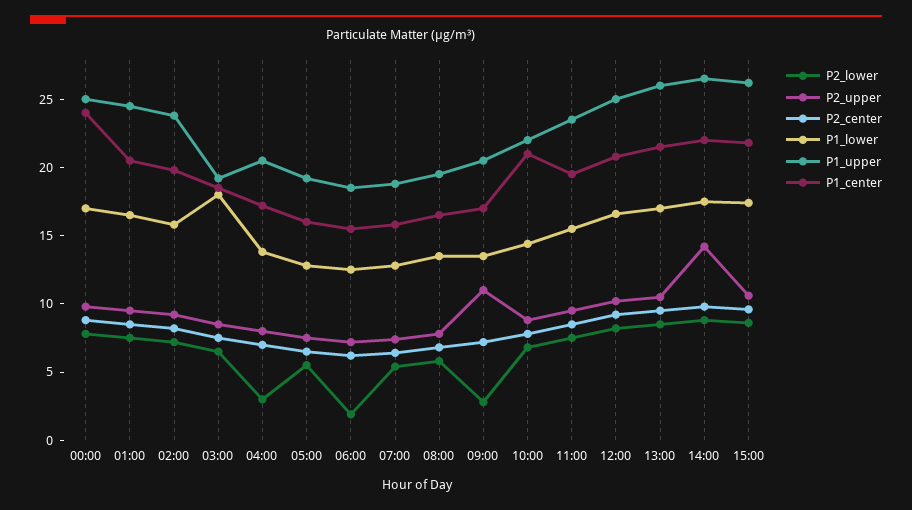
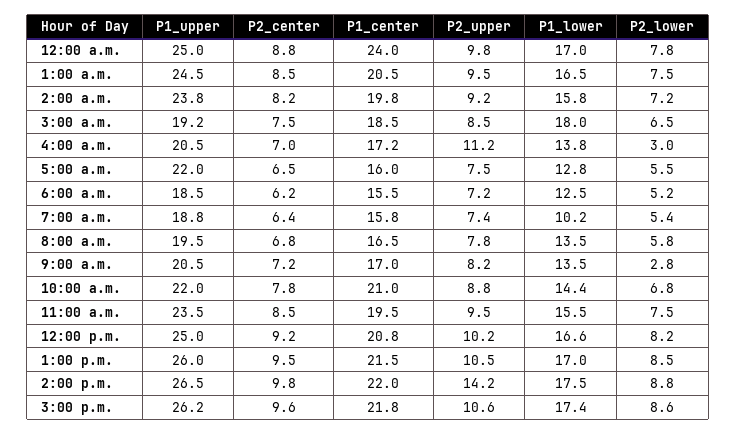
P2_upper, 04:00: 8 -> 11.2
P1_upper, 05:00: 19 -> 22
P2_lower, 06:00: 2 -> 5.2
P1_lower, 07:00: 13 -> 10.2
P2_upper, 09:00: 11 -> 8.2

